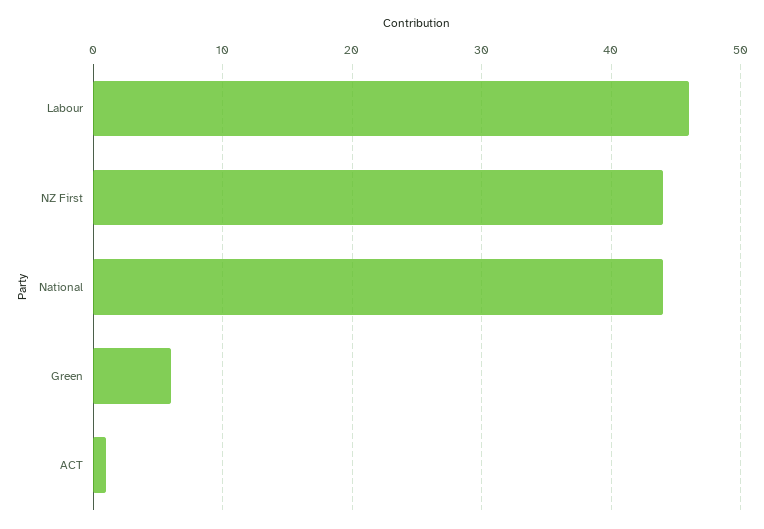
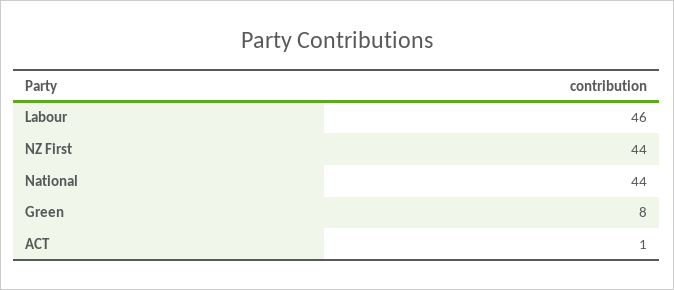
Green: 6 -> 8

